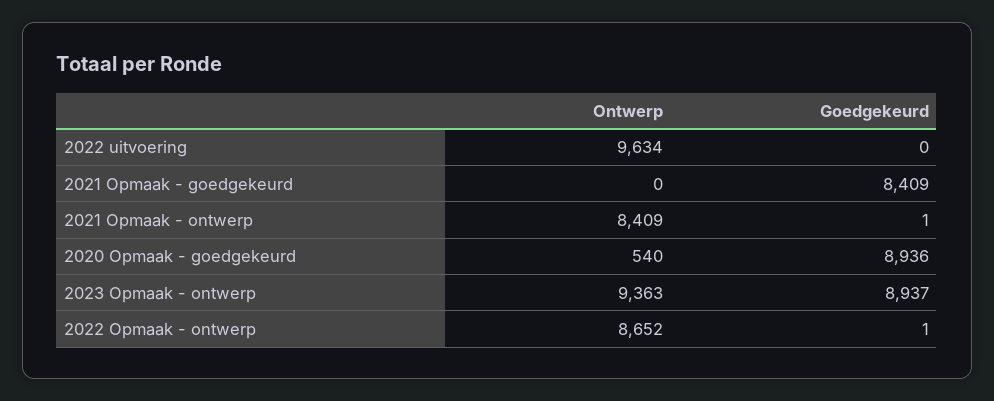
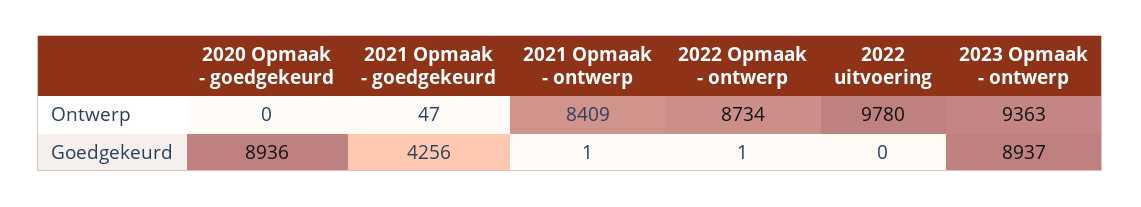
Ontwerp, 2022 uitvoering: 9634 -> 9780
Ontwerp, 2021 Opmaak - goedgekeurd: 0 -> 47
Goedgekeurd, 2021 Opmaak - goedgekeurd: 8409 -> 4256
Ontwerp, 2020 Opmaak - goedgekeurd: 540 -> 0
Ontwerp, 2022 Opmaak - ontwerp: 8652 -> 8734

